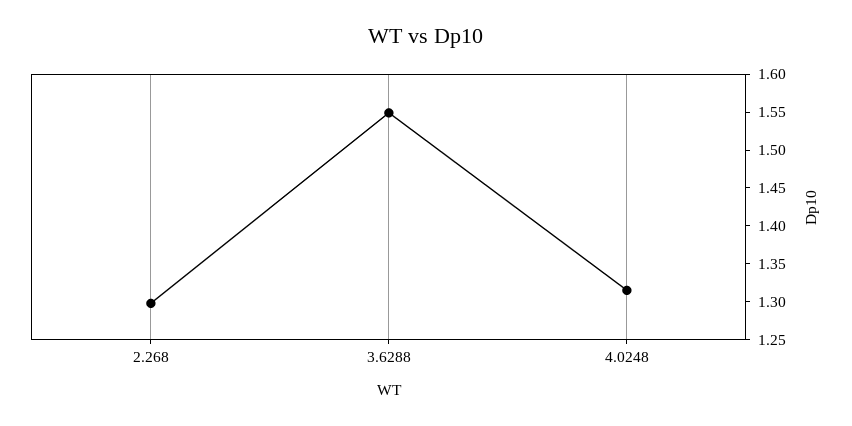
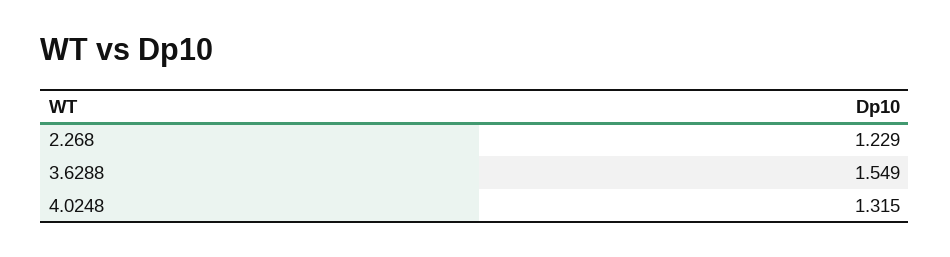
2.268: 1.3 -> 1.229

